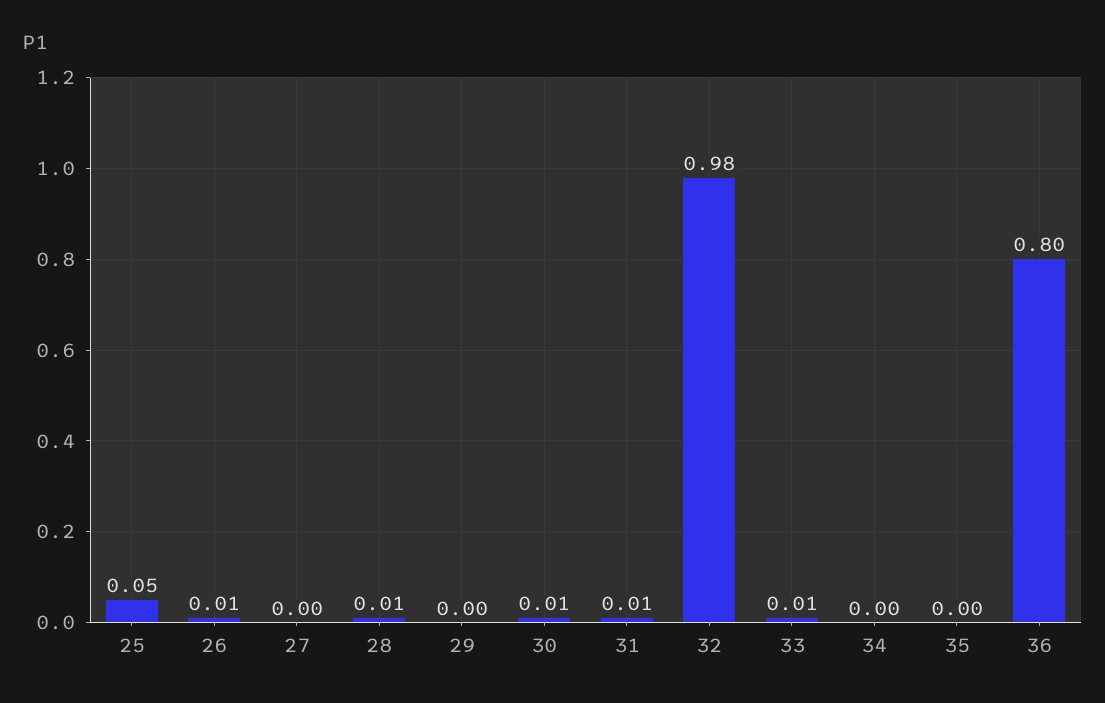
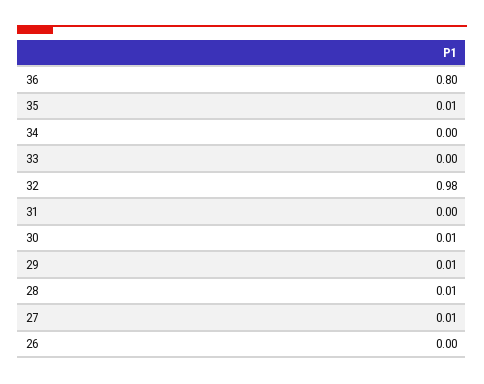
25: 0.05 -> none
26: 0.01 -> 0
27: 0 -> 0.01
29: 0 -> 0.01
31: 0.01 -> 0
33: 0.01 -> 0
35: 0 -> 0.01

